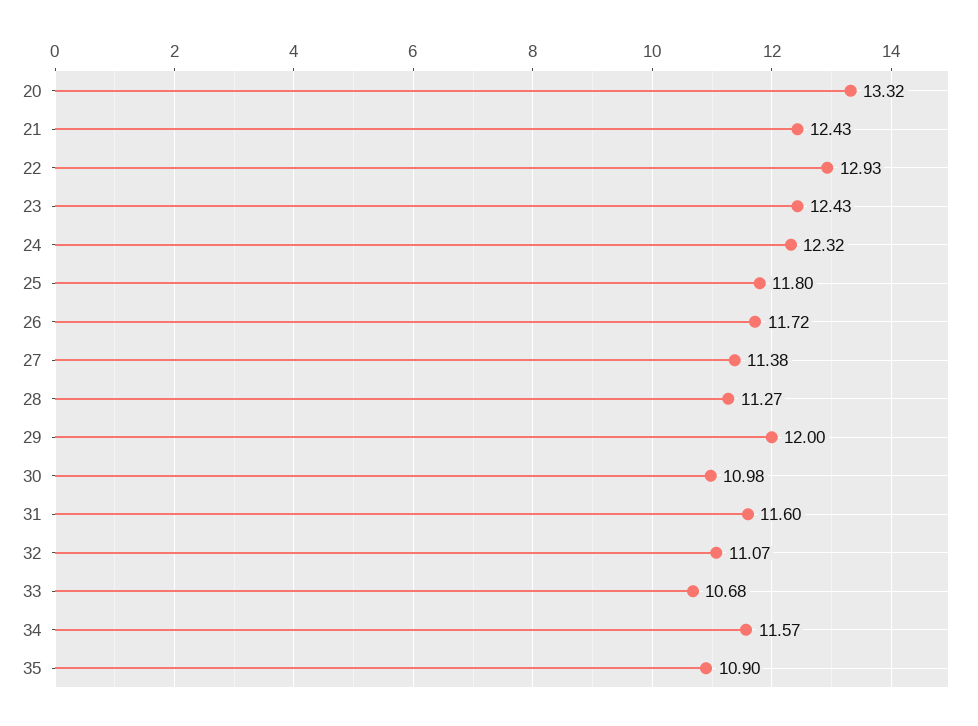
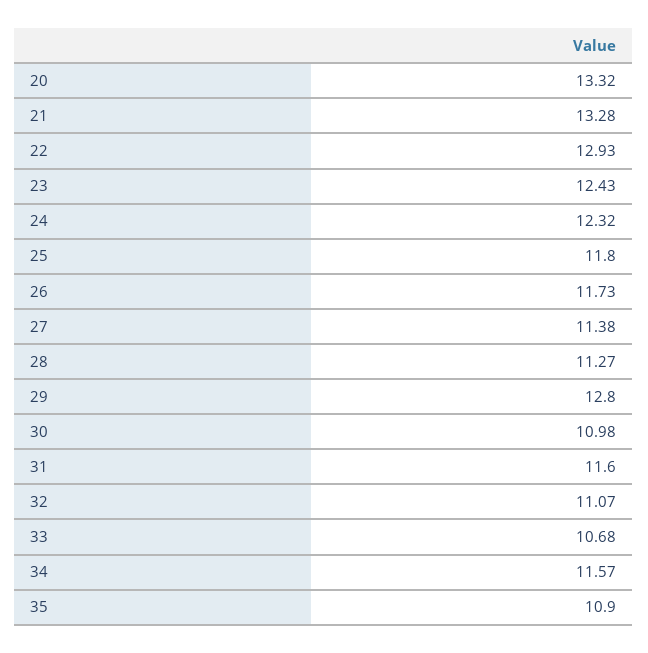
21: 12.43 -> 13.28
26: 11.72 -> 11.73
29: 12 -> 12.8

